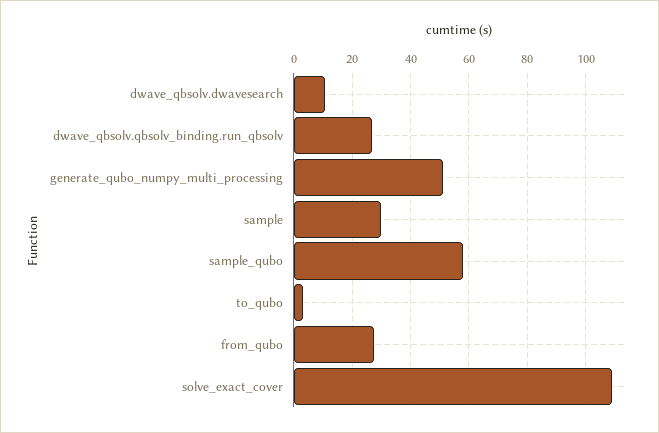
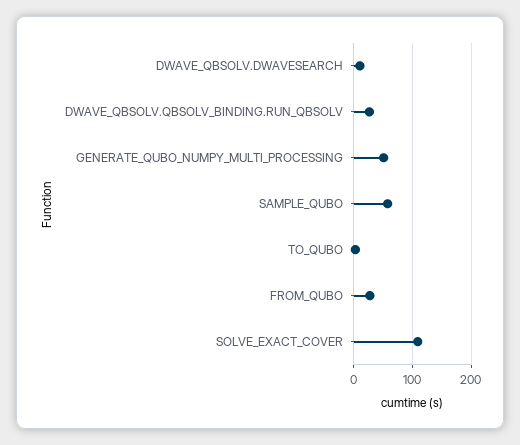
sample: 30 -> none

